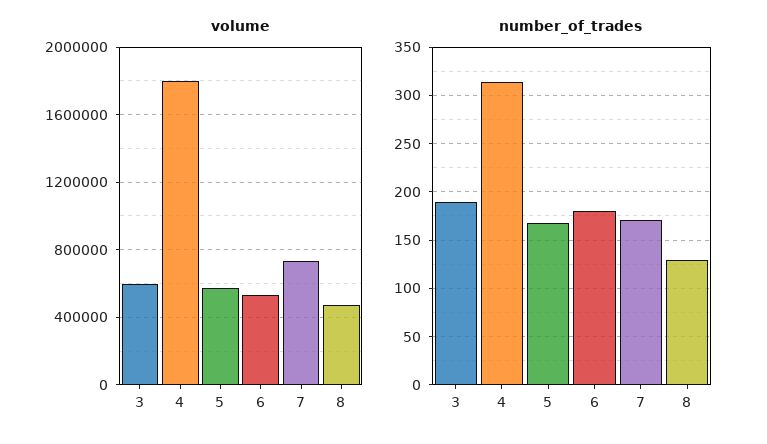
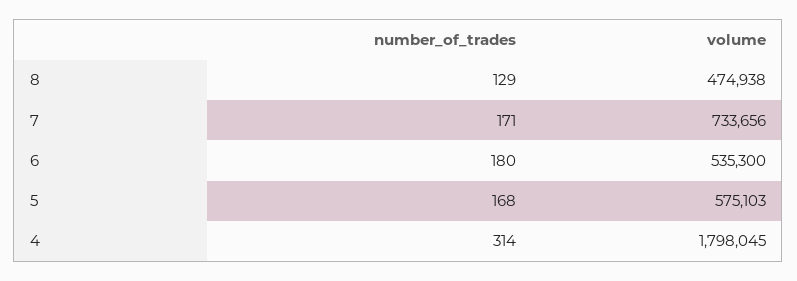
volume, 3: 600000 -> none
number_of_trades, 3: 190 -> none

